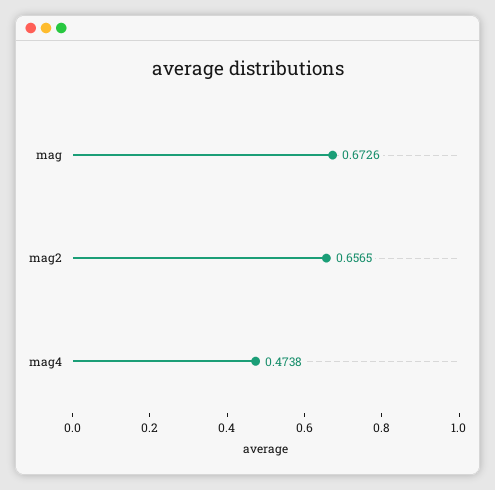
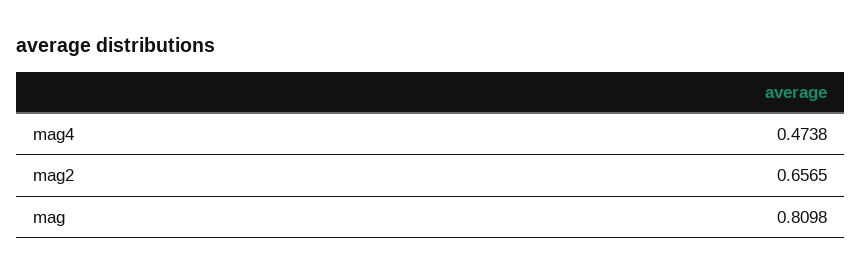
mag: 0.6726 -> 0.8098

